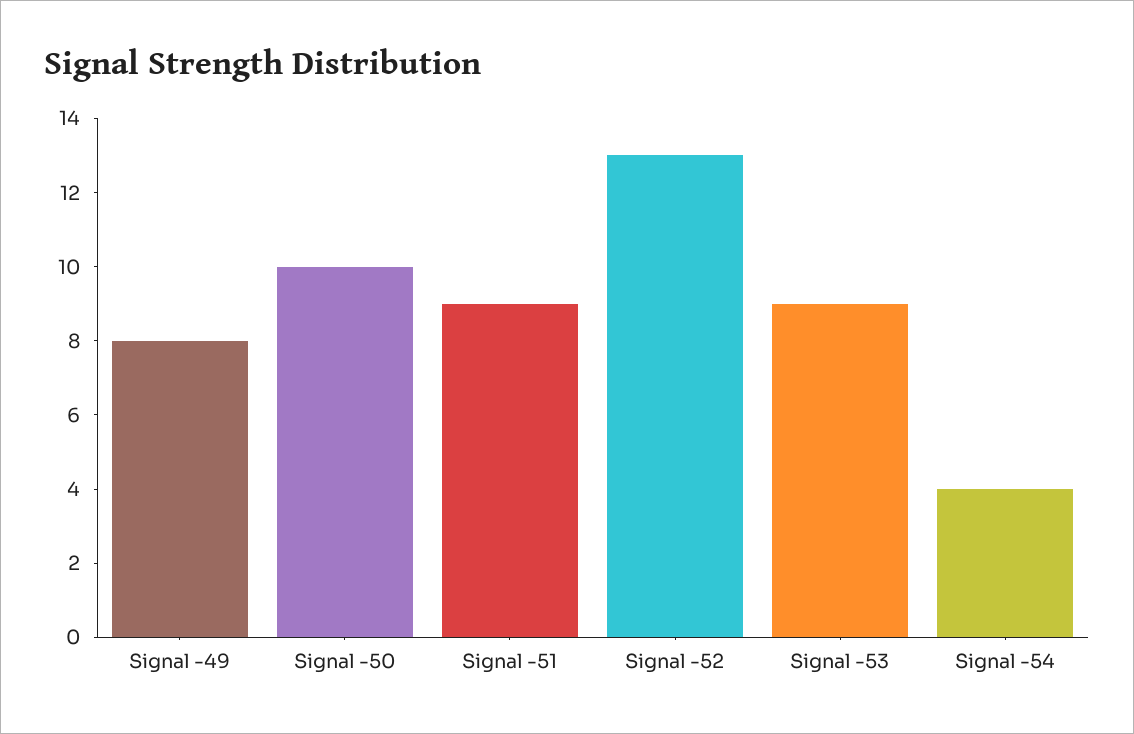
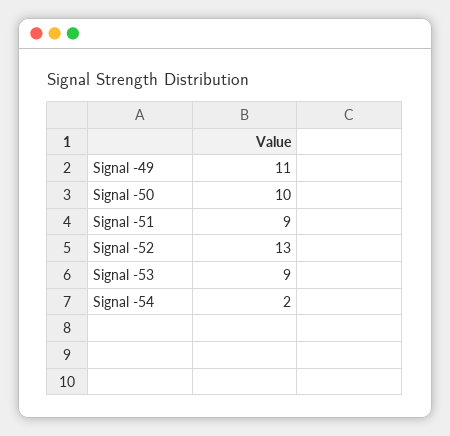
Signal -49: 8 -> 11
Signal -54: 4 -> 2

